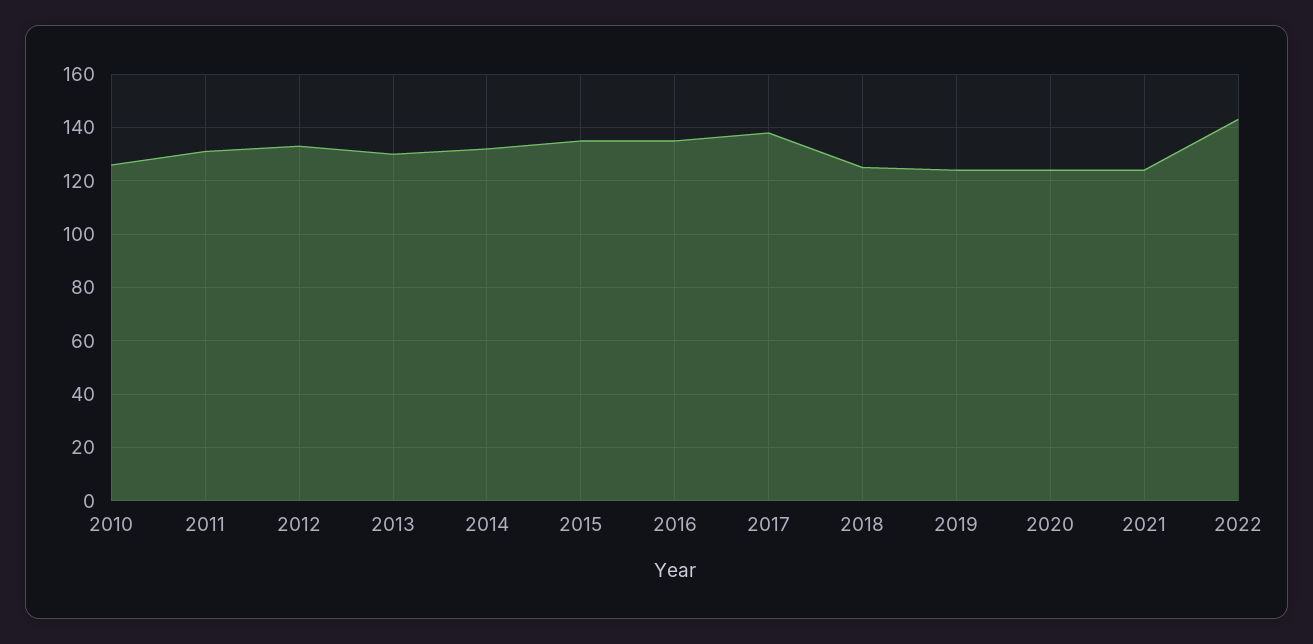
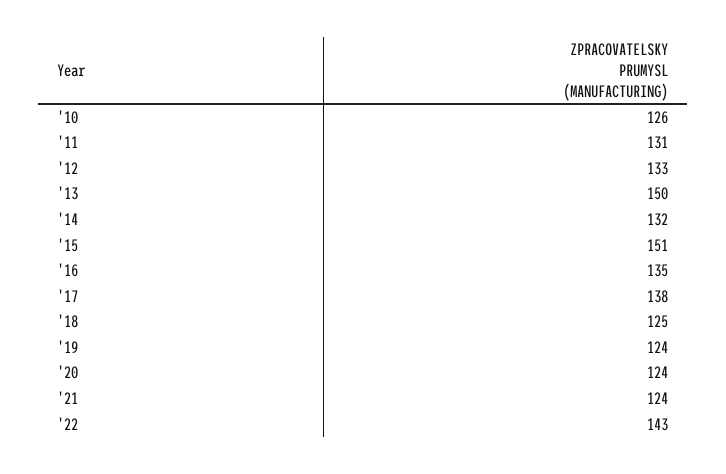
2013: 130 -> 150
2015: 135 -> 151

